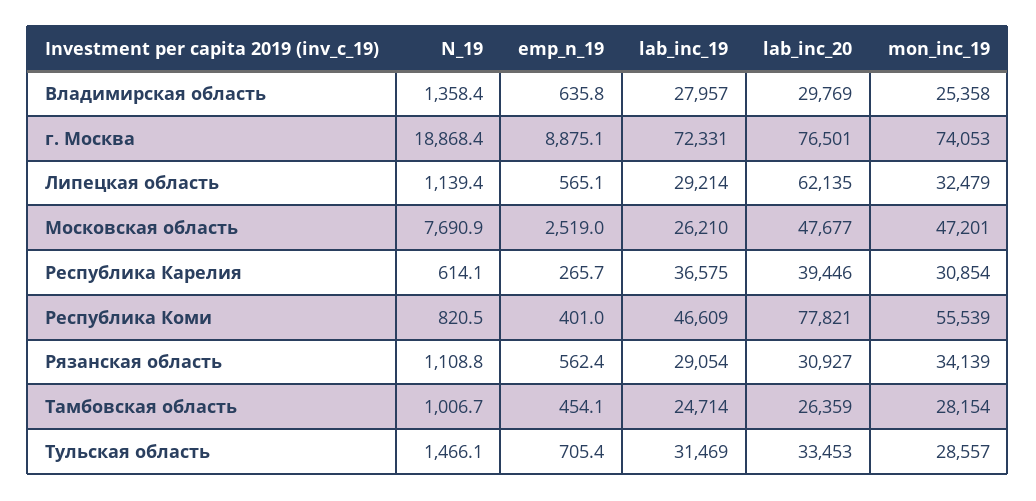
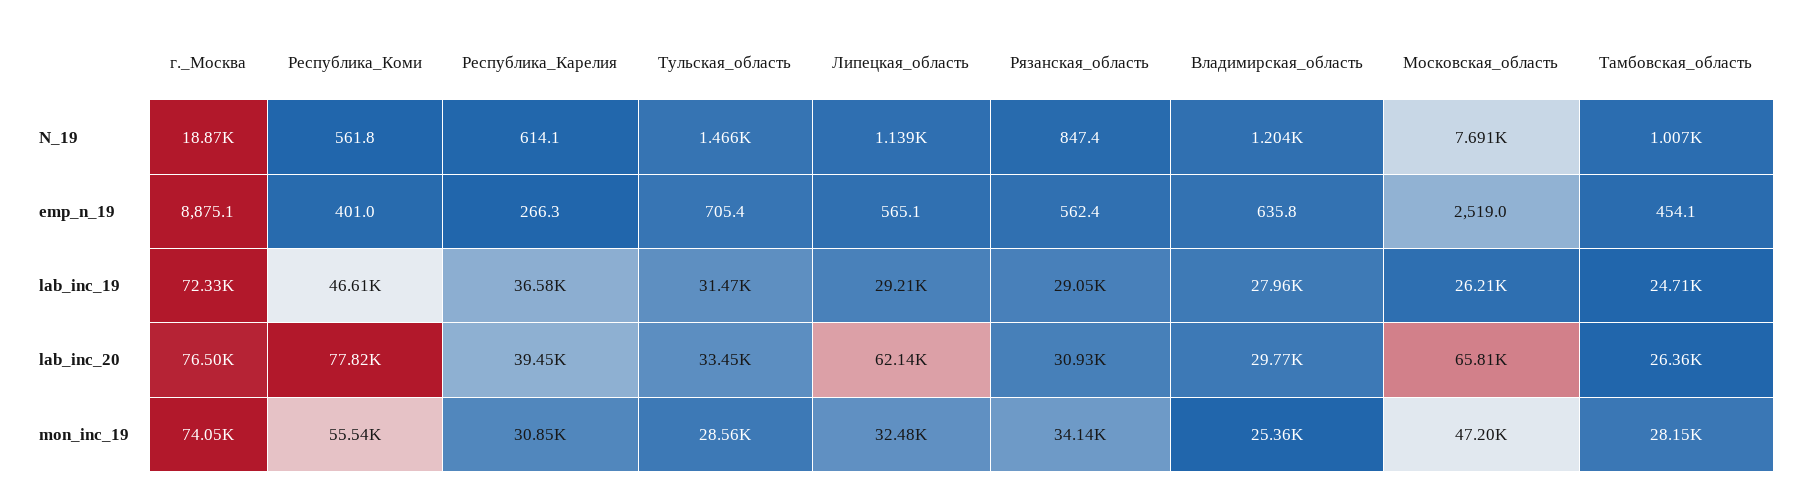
N_19, Владимирская область: 1358.4 -> 1204
lab_inc_20, Московская область: 47677 -> 65810
emp_n_19, Республика Карелия: 265.7 -> 266.3
N_19, Республика Коми: 820.5 -> 561.8
N_19, Рязанская область: 1108.8 -> 847.4

